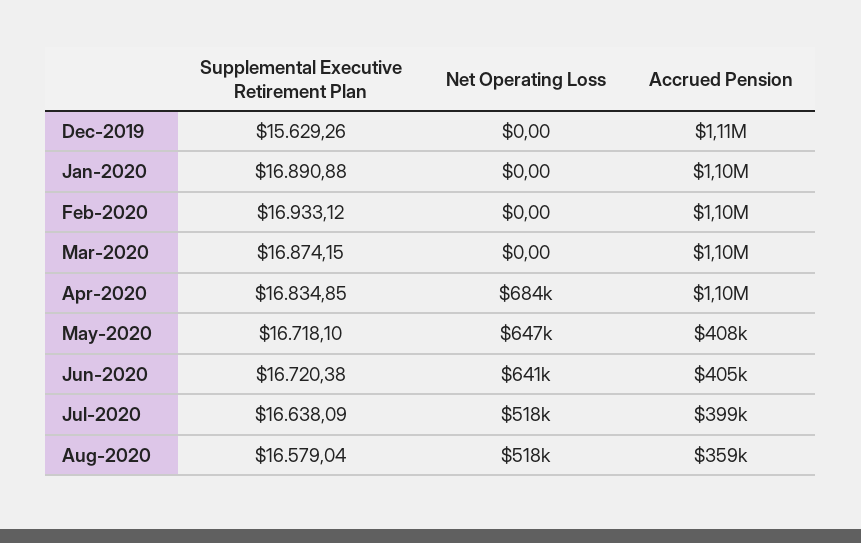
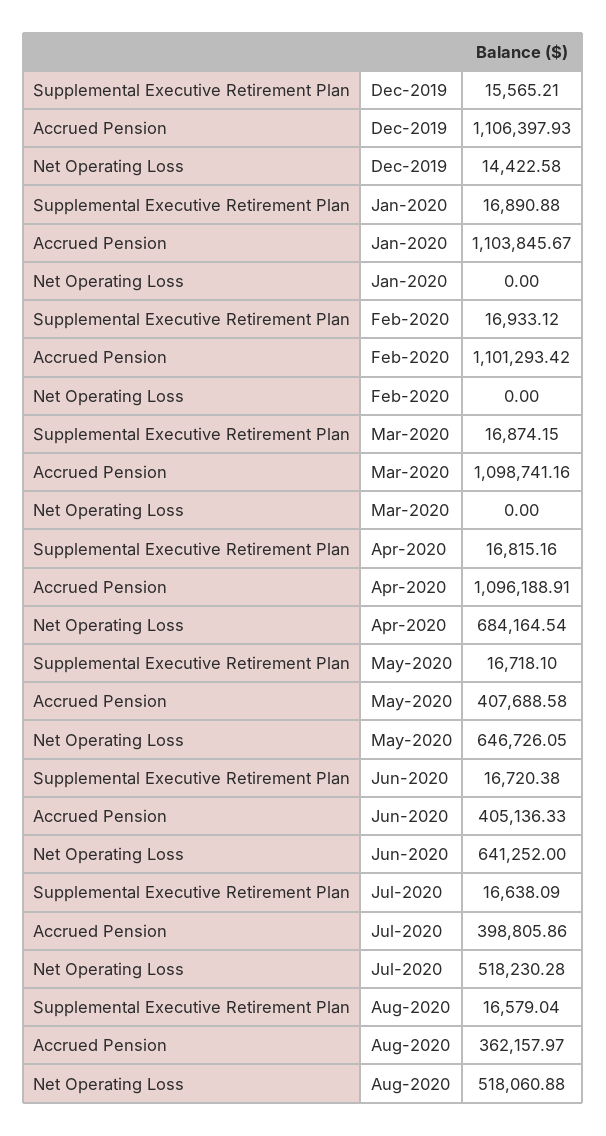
Supplemental Executive Retirement Plan, Dec-2019: 15629.26 -> 15565.21
Net Operating Loss, Dec-2019: 0 -> 14422.58
Supplemental Executive Retirement Plan, Apr-2020: 16834.85 -> 16815.16
Accrued Pension, Aug-2020: 359000 -> 362157.97

